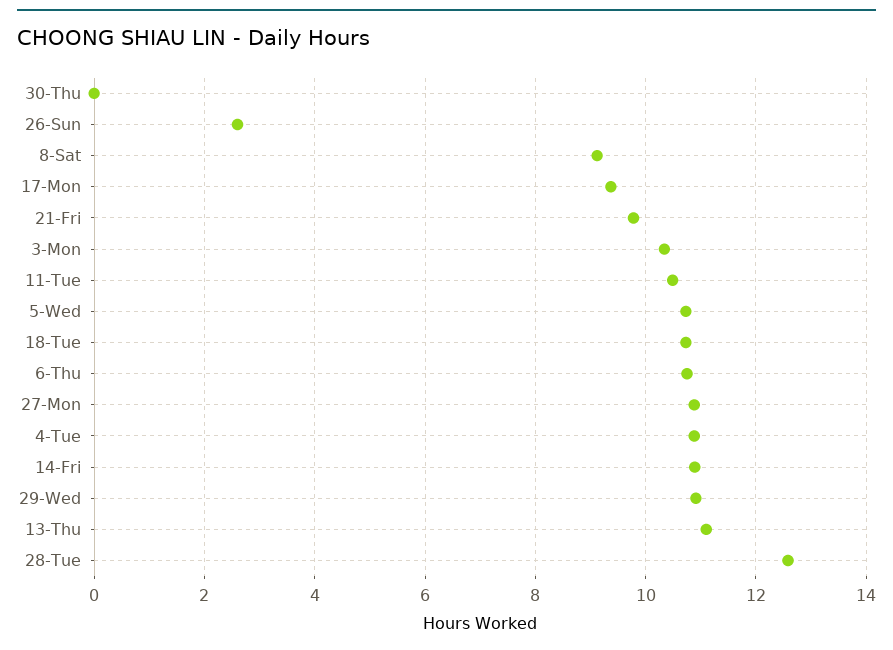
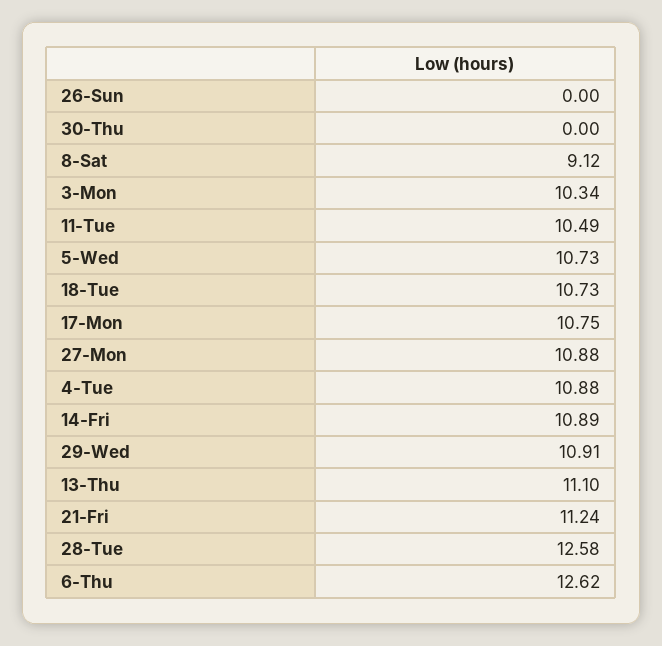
26-Sun: 2.6 -> 0
17-Mon: 9.4 -> 10.75
21-Fri: 9.8 -> 11.24
6-Thu: 10.8 -> 12.62

